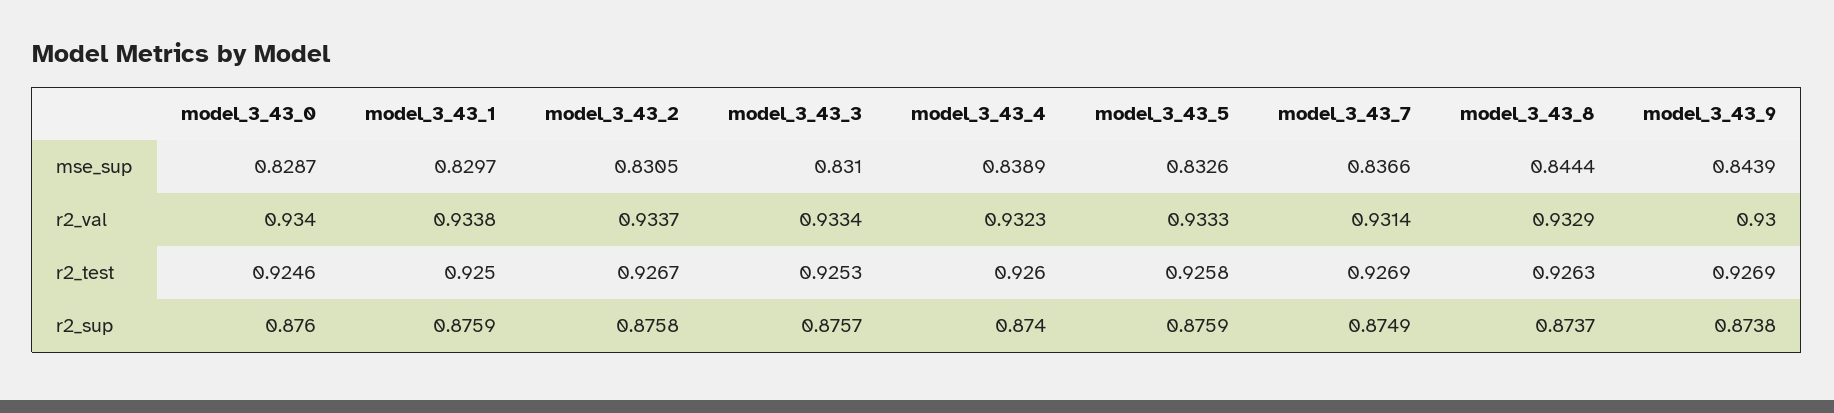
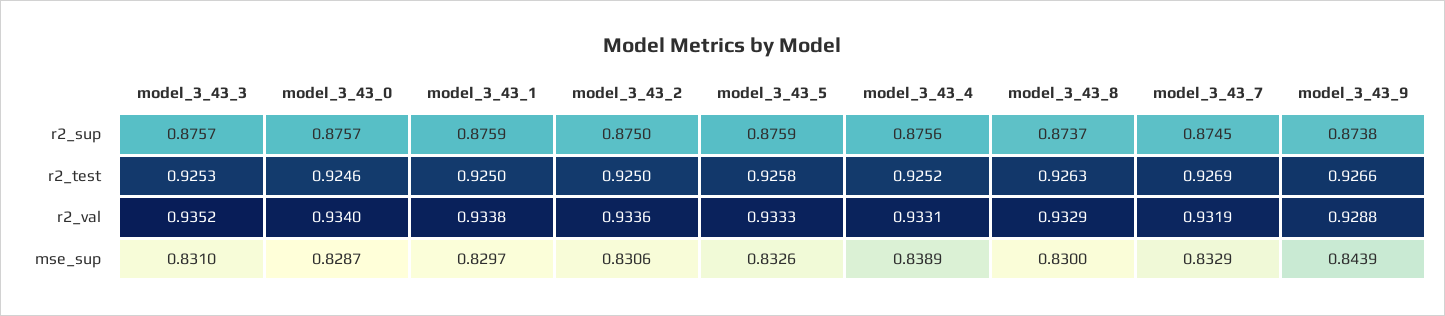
model_3_43_2, mse_sup: 0.8305 -> 0.8306
model_3_43_7, mse_sup: 0.8366 -> 0.8329
model_3_43_8, mse_sup: 0.8444 -> 0.83
model_3_43_2, r2_val: 0.9337 -> 0.9336
model_3_43_3, r2_val: 0.9334 -> 0.9352
model_3_43_4, r2_val: 0.9323 -> 0.9331
model_3_43_7, r2_val: 0.9314 -> 0.9319
model_3_43_9, r2_val: 0.93 -> 0.9288
model_3_43_2, r2_test: 0.9267 -> 0.925
model_3_43_4, r2_test: 0.926 -> 0.9252
model_3_43_9, r2_test: 0.9269 -> 0.9266
model_3_43_0, r2_sup: 0.876 -> 0.8757
model_3_43_2, r2_sup: 0.8758 -> 0.875
model_3_43_4, r2_sup: 0.874 -> 0.8756
model_3_43_7, r2_sup: 0.8749 -> 0.8745

